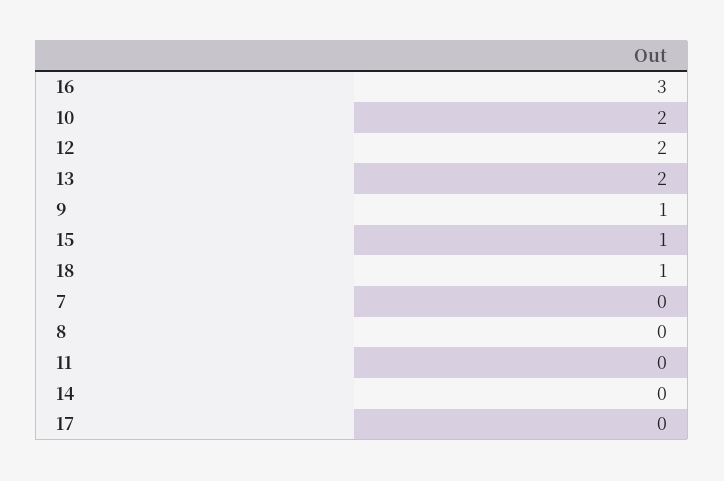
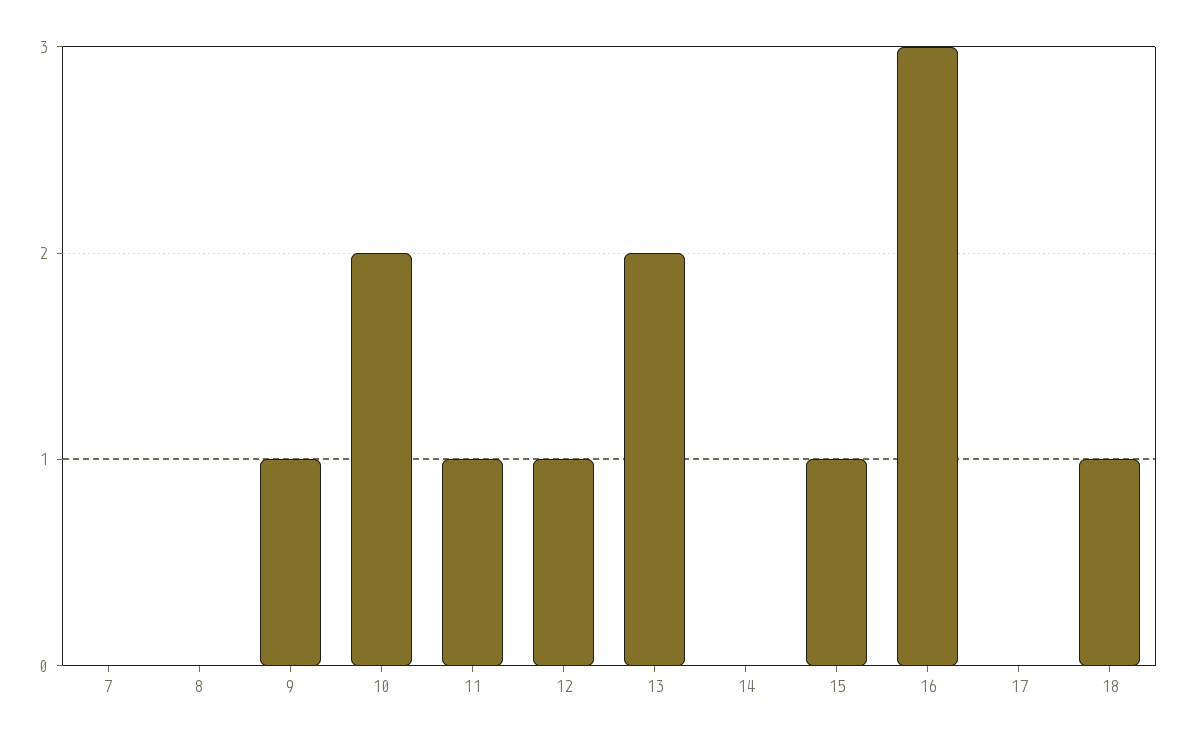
12: 2 -> 1
11: 0 -> 1

